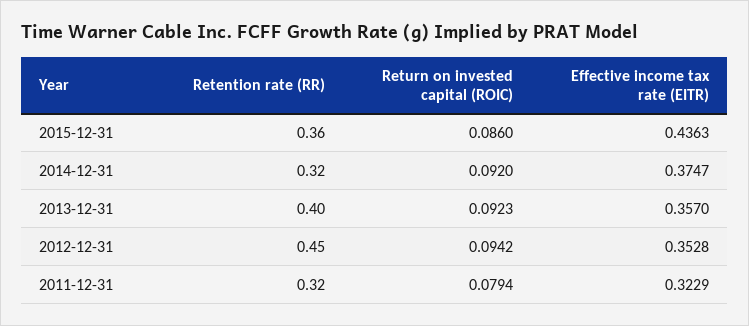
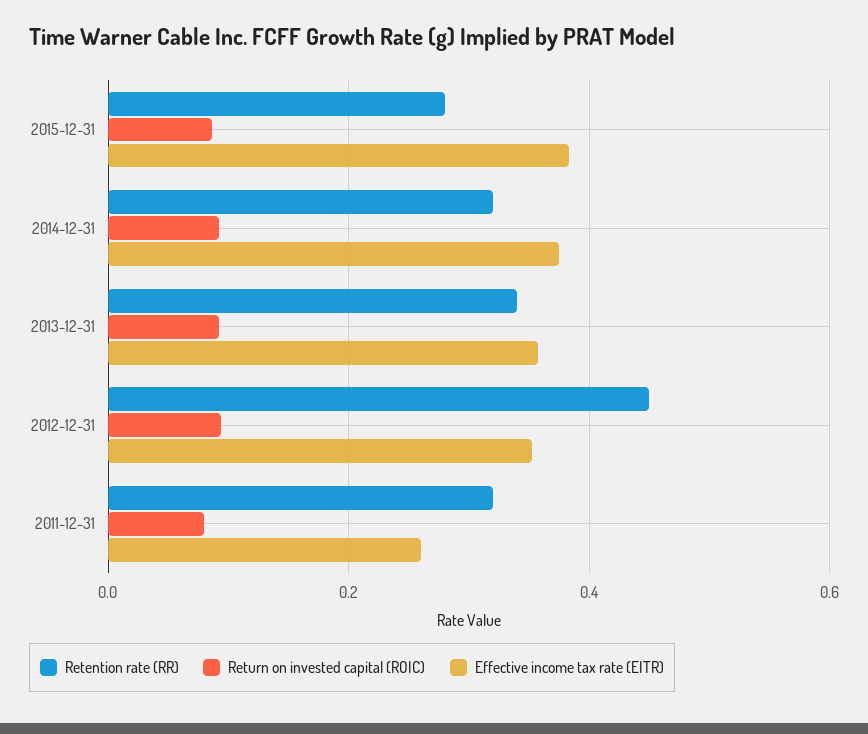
Retention rate (RR), 2015-12-31: 0.36 -> 0.28
Effective income tax rate (EITR), 2015-12-31: 0.4363 -> 0.38
Retention rate (RR), 2013-12-31: 0.4 -> 0.34
Effective income tax rate (EITR), 2011-12-31: 0.3229 -> 0.26

